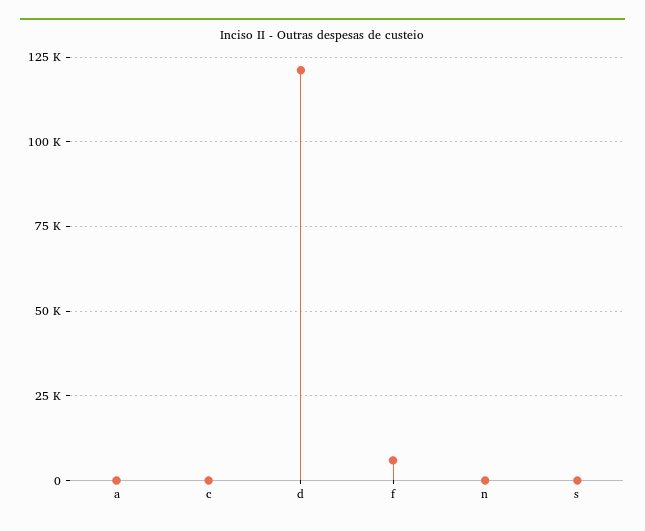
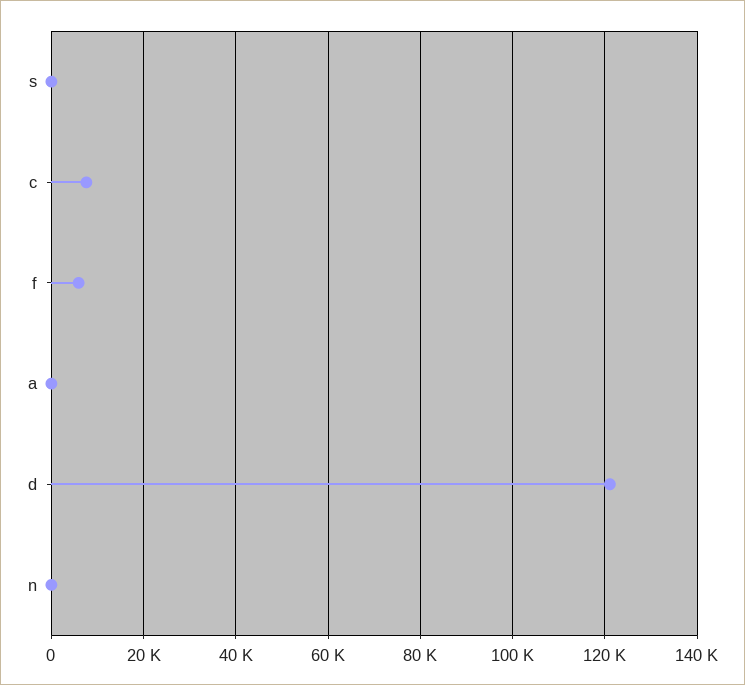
c: 0 -> 8000

